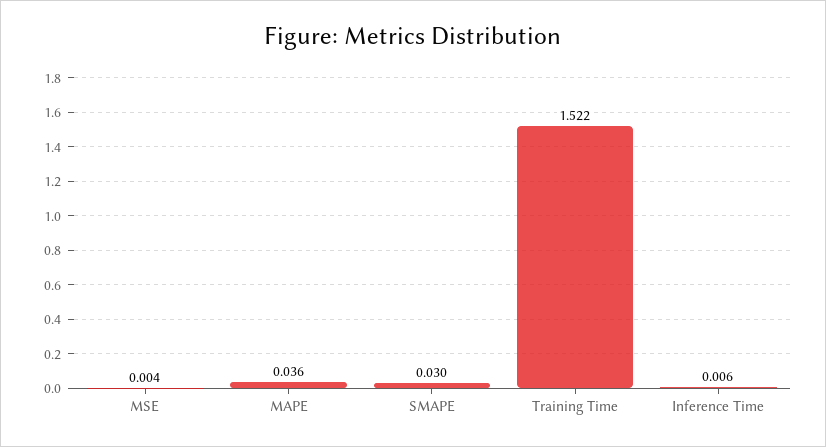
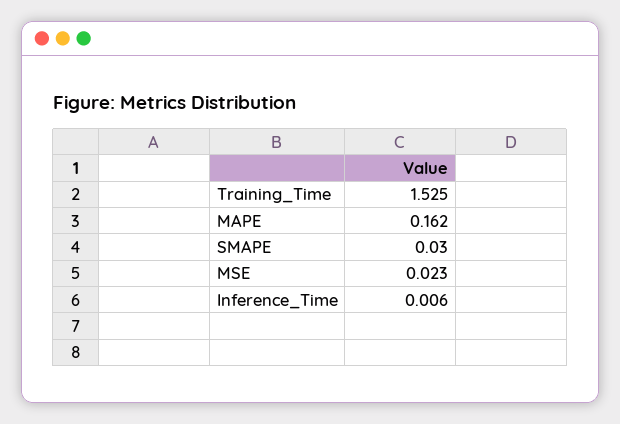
MSE: 0.004 -> 0.023
MAPE: 0.036 -> 0.162
Training Time: 1.522 -> 1.525

